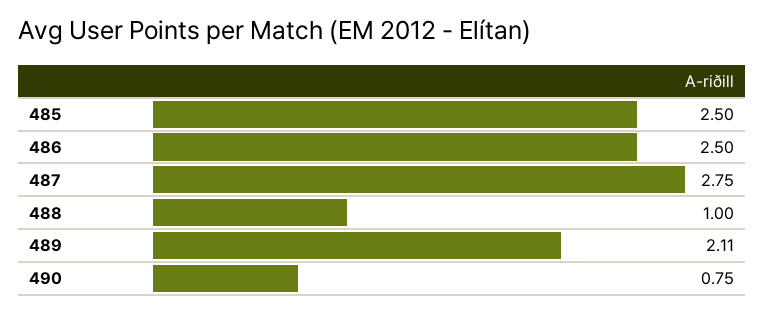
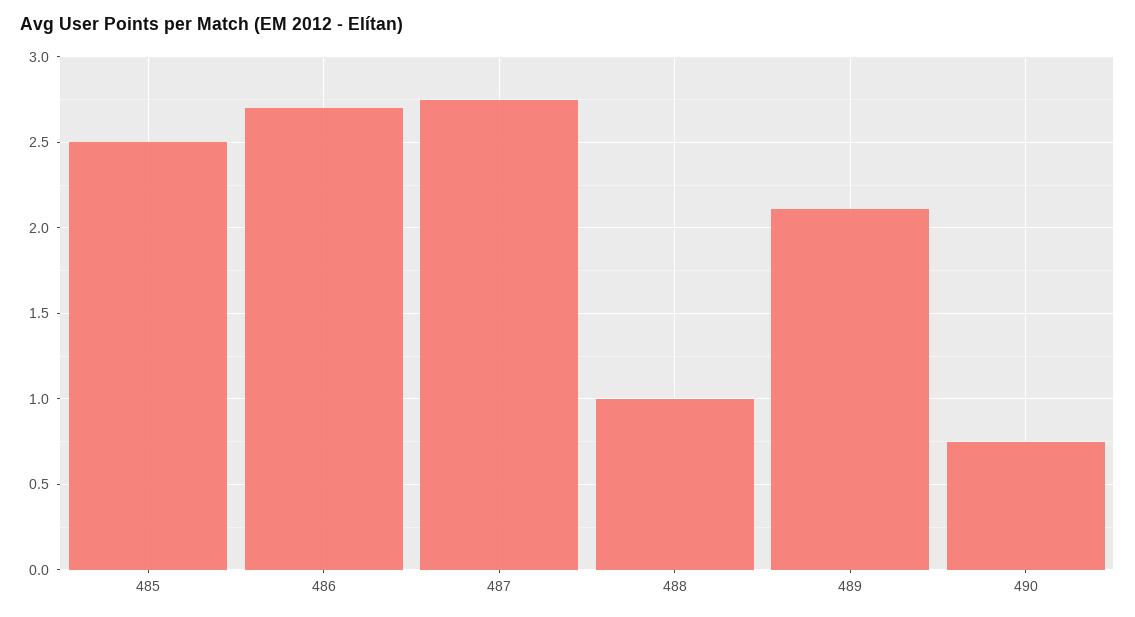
486: 2.5 -> 2.7

